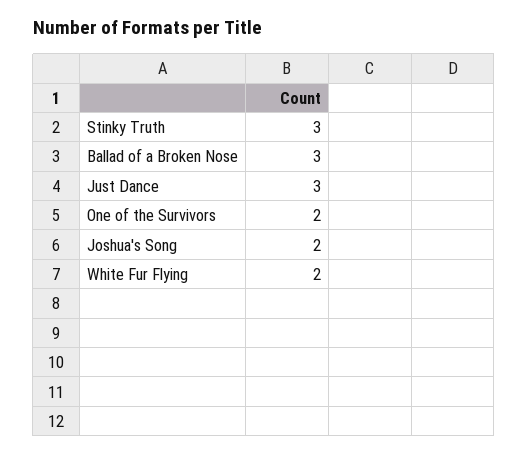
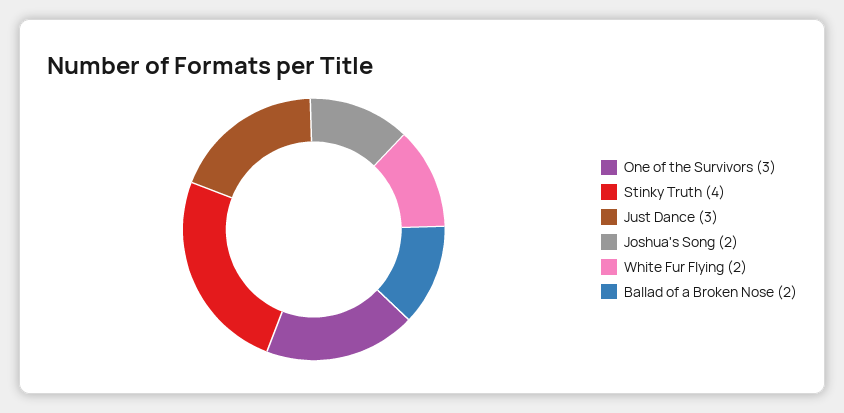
Stinky Truth: 3 -> 4
Ballad of a Broken Nose: 3 -> 2
One of the Survivors: 2 -> 3

